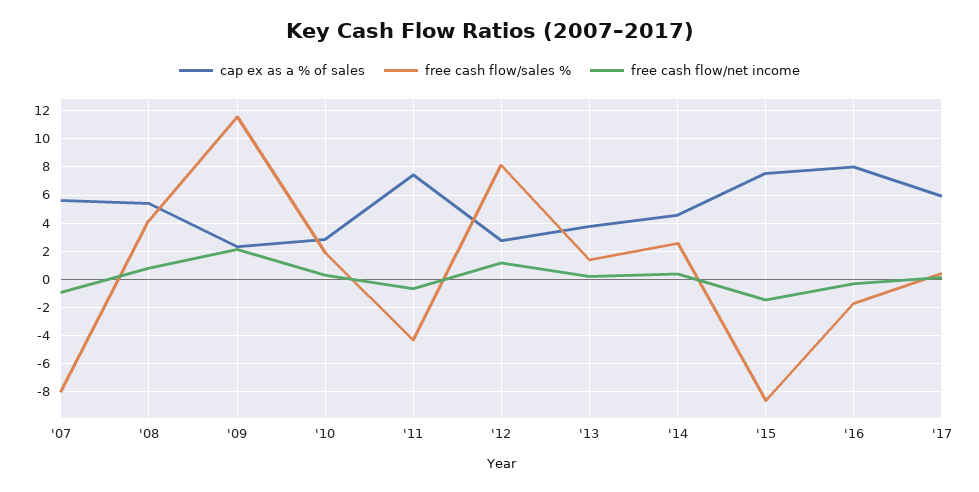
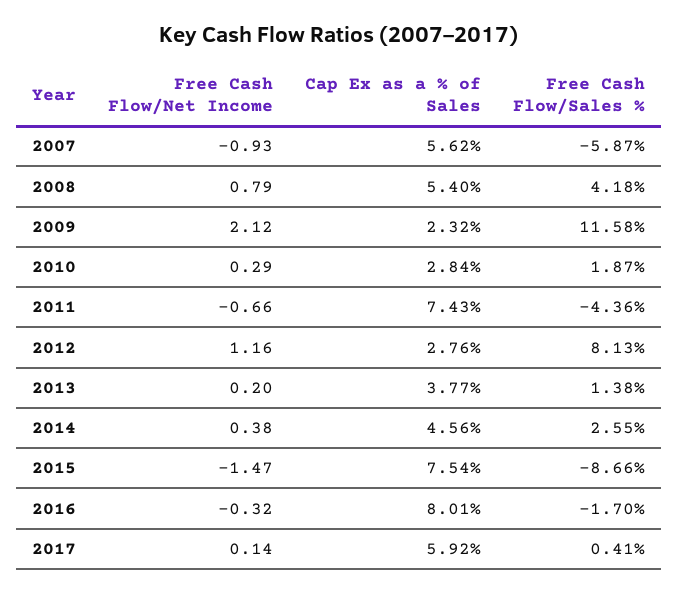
free cash flow/sales %, '07: -8 -> -5.87

